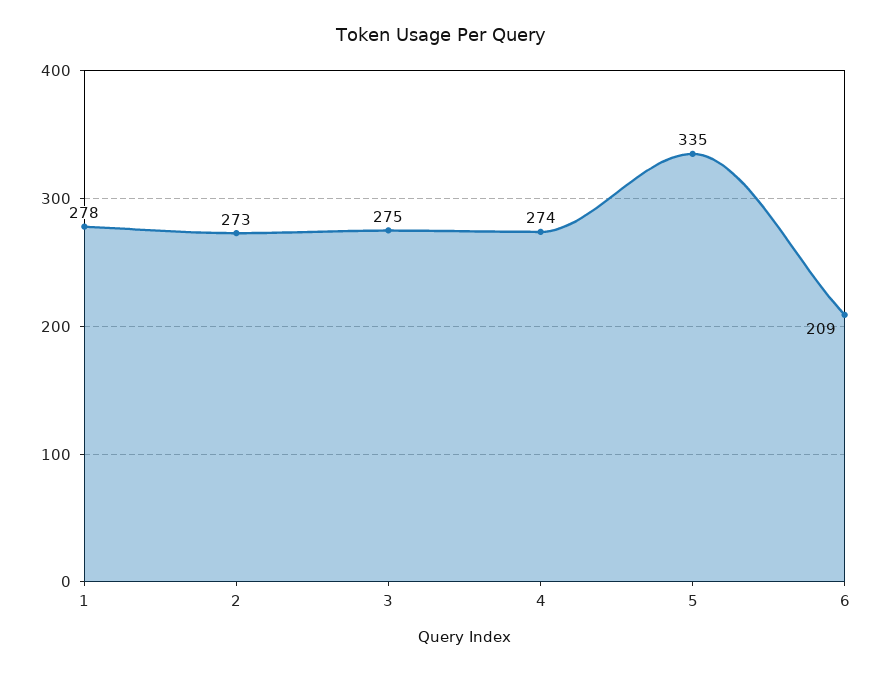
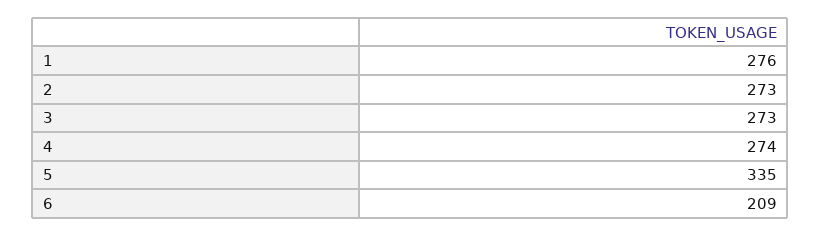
1: 278 -> 276
3: 275 -> 273

